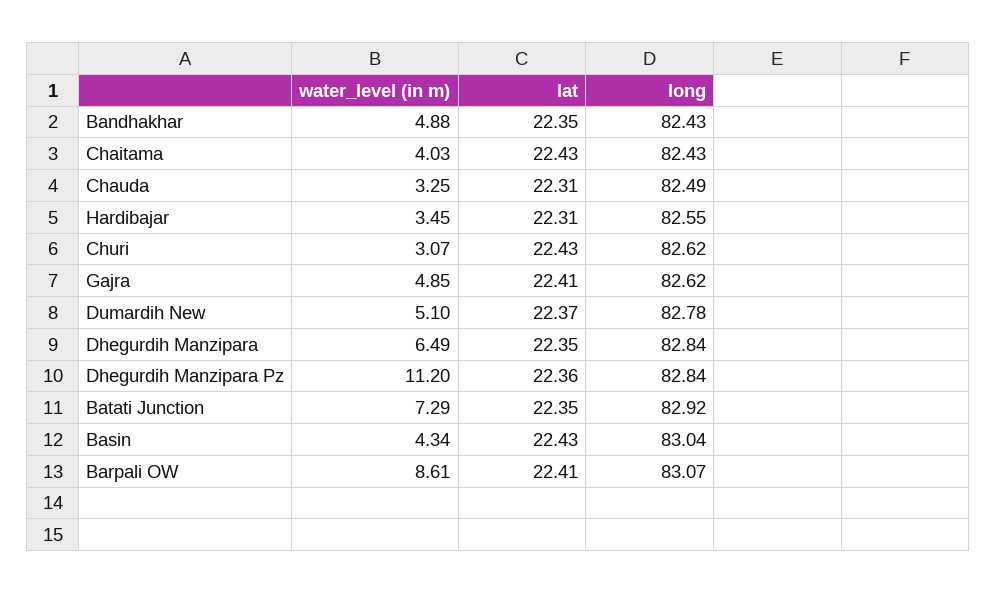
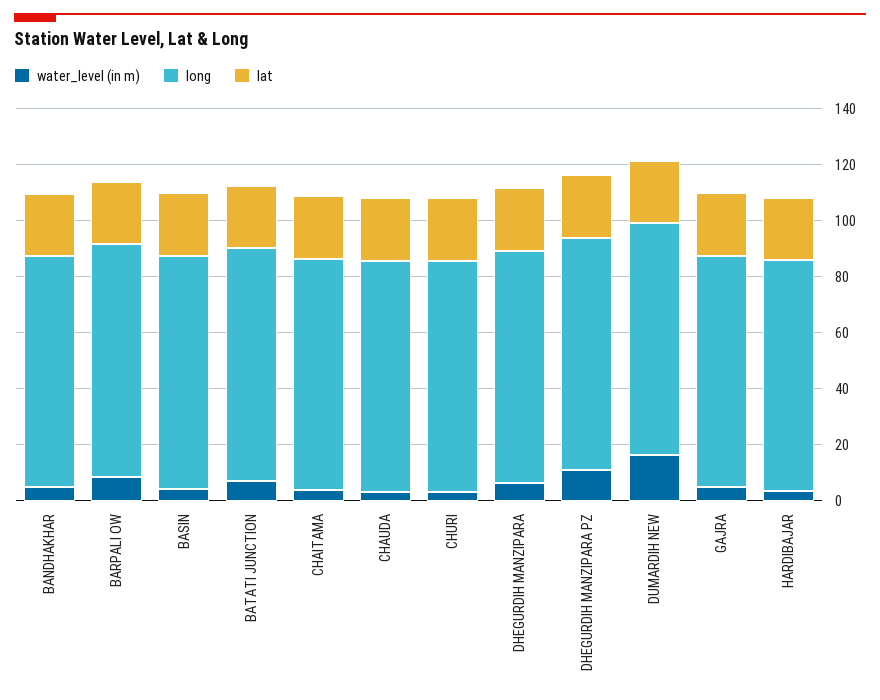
water_level (in m), Dumardih New: 5.1 -> 15

